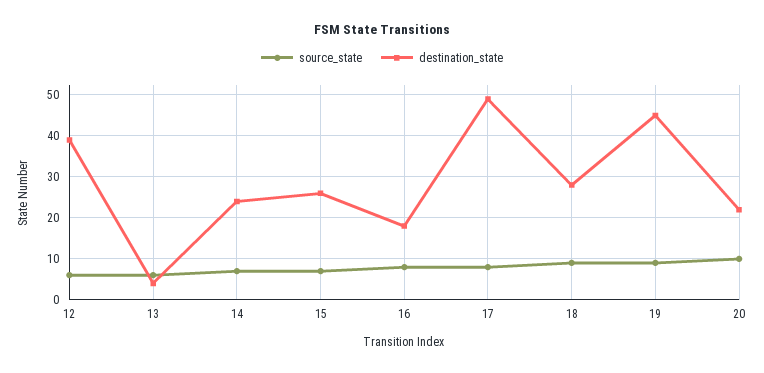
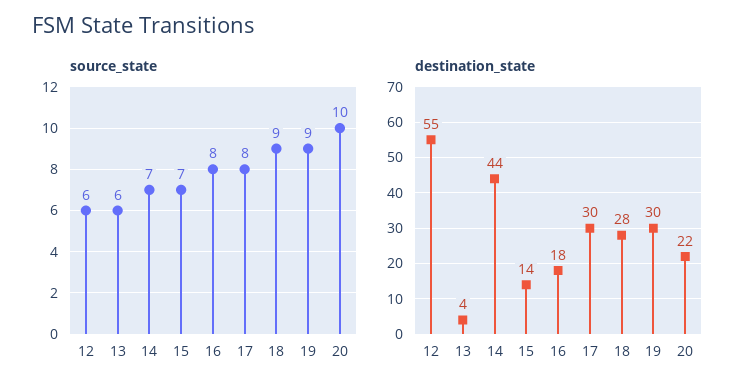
destination_state, 12: 40 -> 55
destination_state, 14: 25 -> 44
destination_state, 15: 25 -> 14
destination_state, 17: 50 -> 30
destination_state, 19: 45 -> 30

